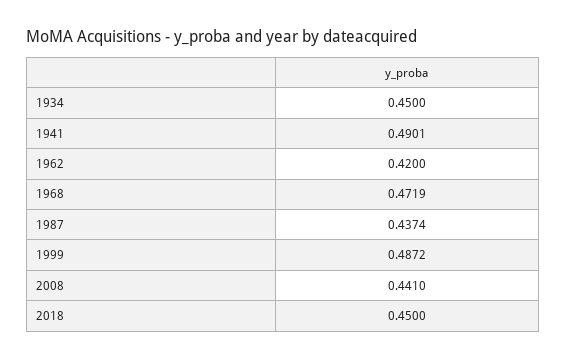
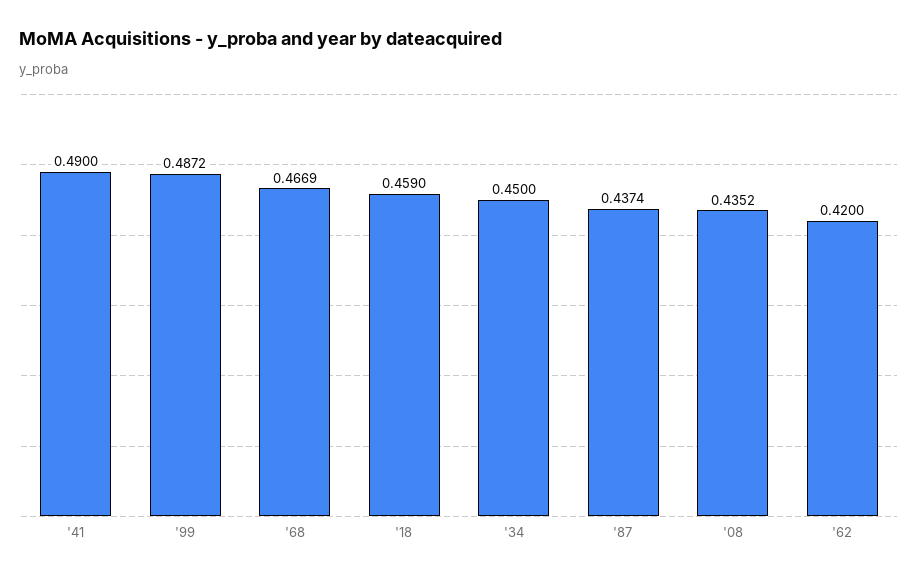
1941: 0.4901 -> 0.49
1968: 0.4719 -> 0.4669
2008: 0.441 -> 0.4352
2018: 0.45 -> 0.459

